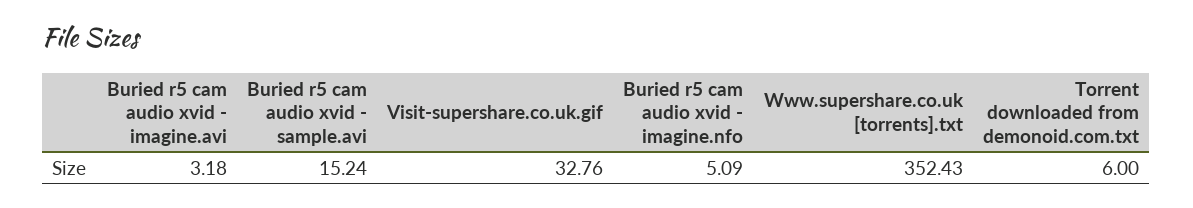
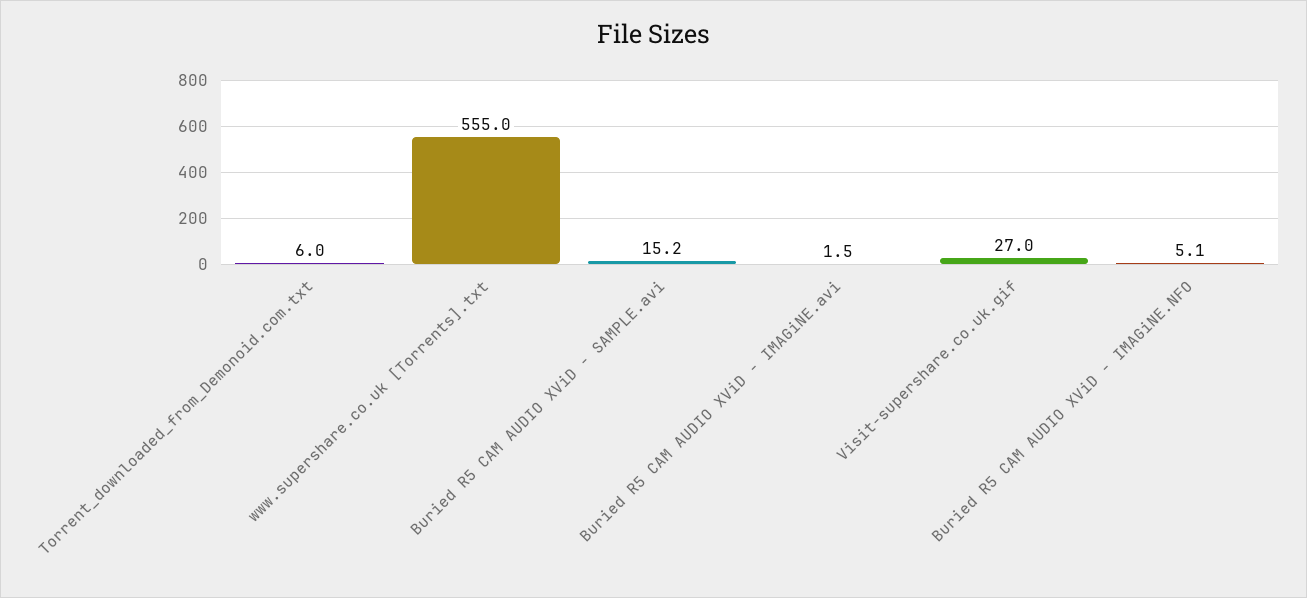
Buried r5 cam audio xvid - imagine.avi: 3.18 -> 1.5
Visit-supershare.co.uk.gif: 32.76 -> 27
Www.supershare.co.uk [torrents].txt: 352.43 -> 555

